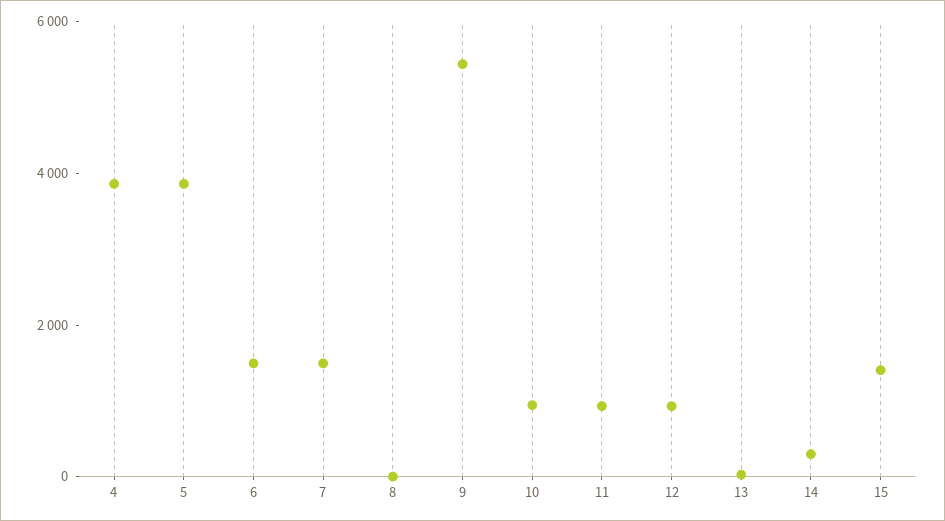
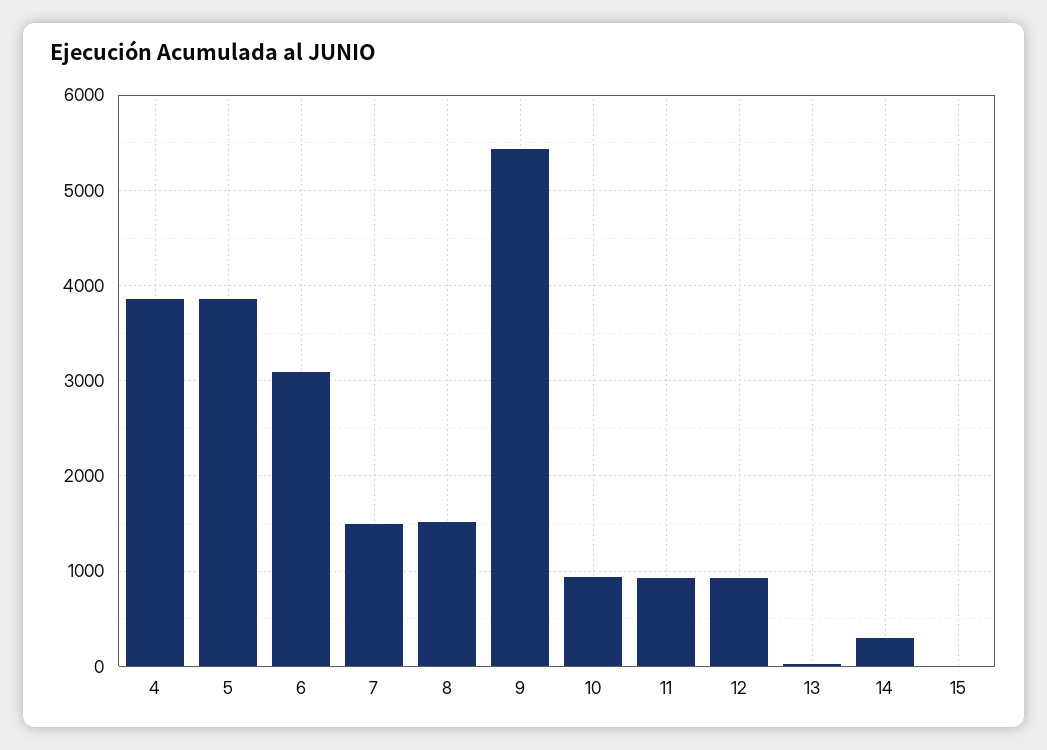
6: 1500 -> 3100
8: 0 -> 1500
15: 1500 -> 0

